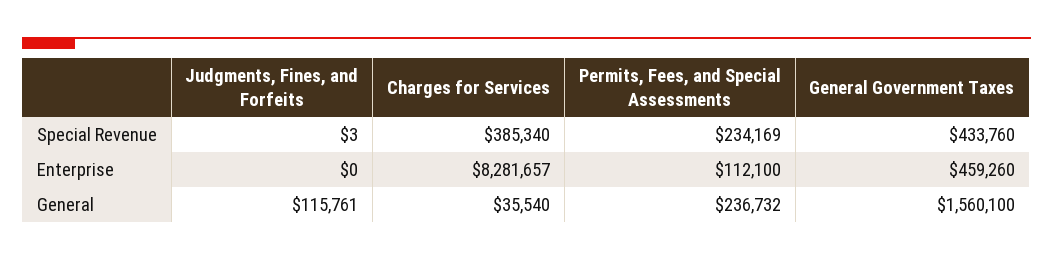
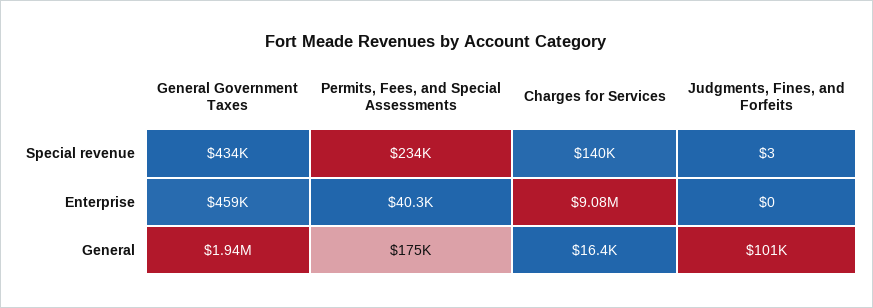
Charges for Services, Special Revenue: 385340 -> 140000
Charges for Services, Enterprise: 8281657 -> 9080000
Permits, Fees, and Special Assessments, Enterprise: 112100 -> 40300
Judgments, Fines, and Forfeits, General: 115761 -> 101000
Charges for Services, General: 35540 -> 16400
Permits, Fees, and Special Assessments, General: 236732 -> 175000
General Government Taxes, General: 1560100 -> 1940000

